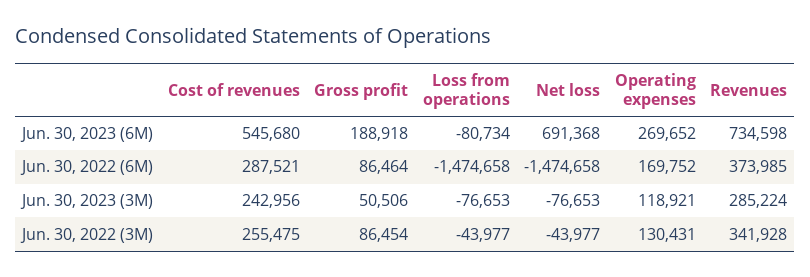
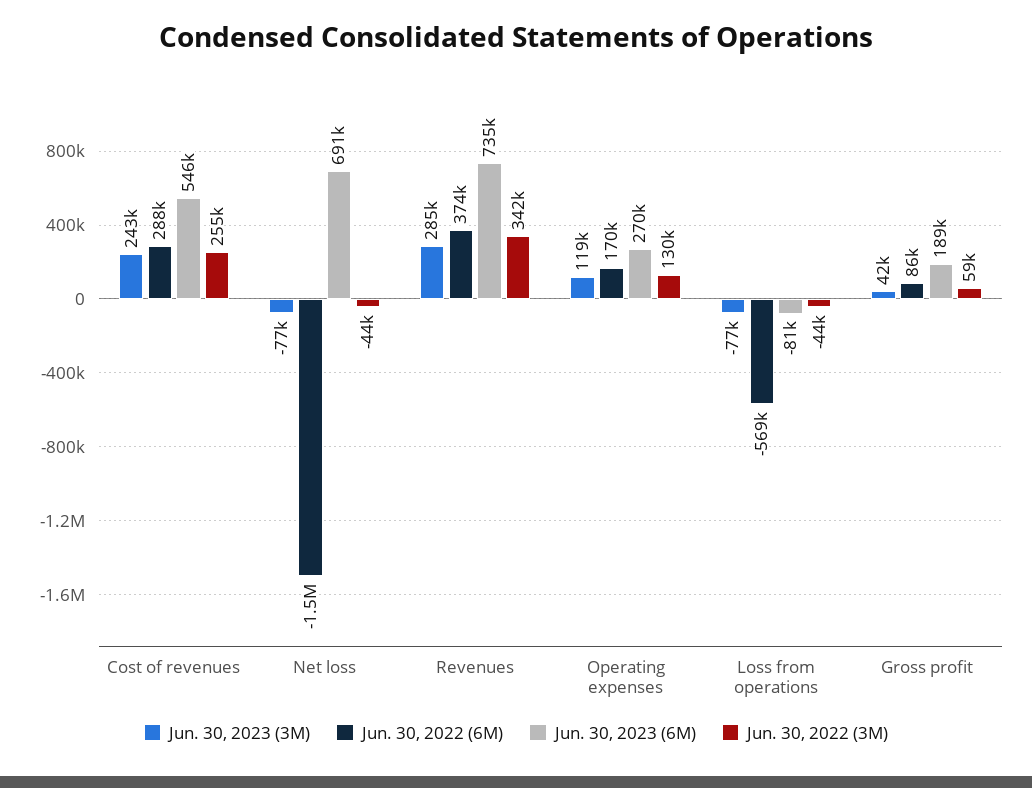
Jun. 30, 2022 (6M), Loss from operations: -1474658 -> -569000
Jun. 30, 2023 (3M), Gross profit: 50506 -> 42000
Jun. 30, 2022 (3M), Gross profit: 86454 -> 59000

